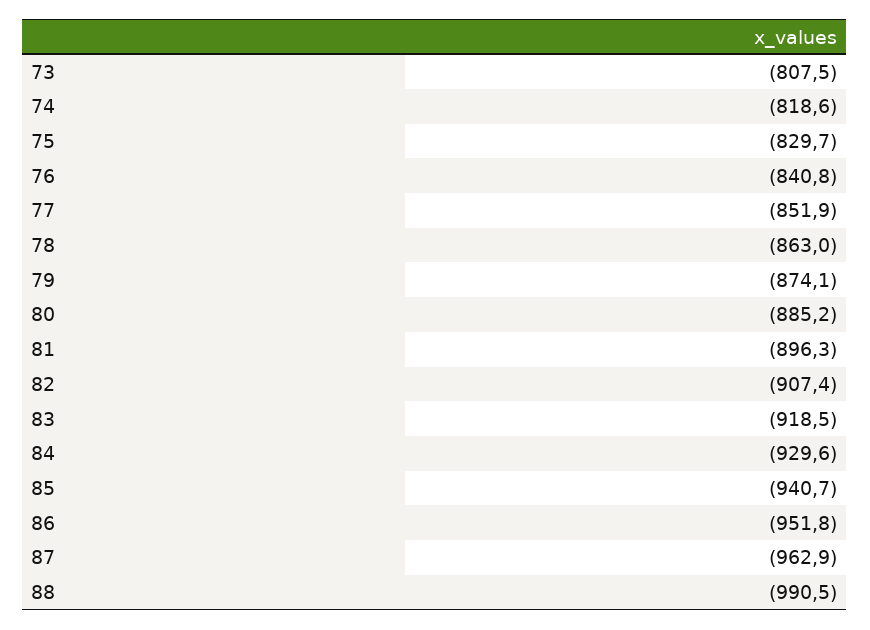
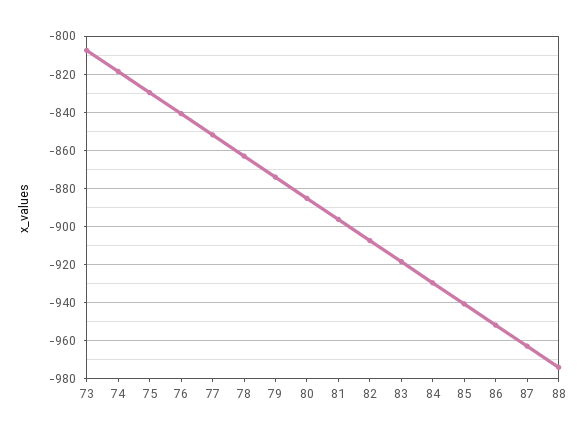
88: -990.5 -> -975

